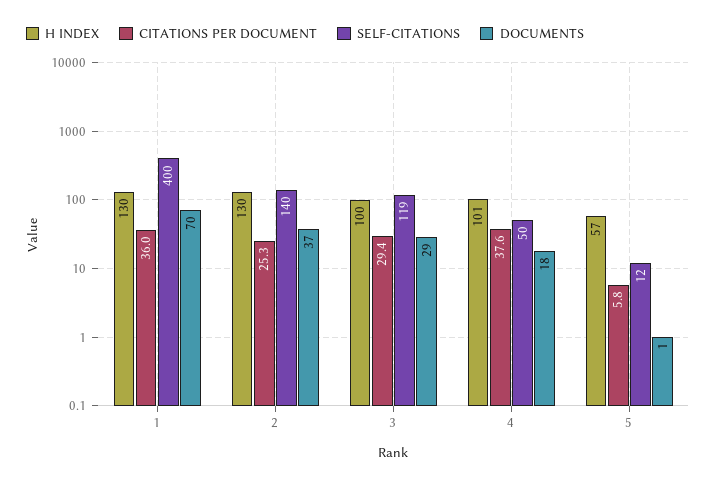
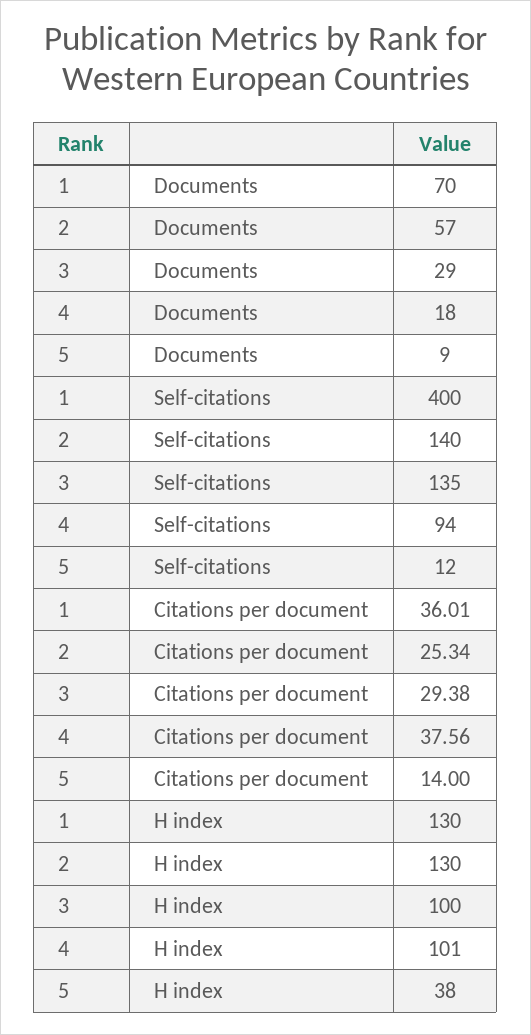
DOCUMENTS, 2: 37 -> 57
SELF-CITATIONS, 3: 119 -> 135
SELF-CITATIONS, 4: 50 -> 94
H INDEX, 5: 57 -> 38
CITATIONS PER DOCUMENT, 5: 5.8 -> 14
DOCUMENTS, 5: 1 -> 9

